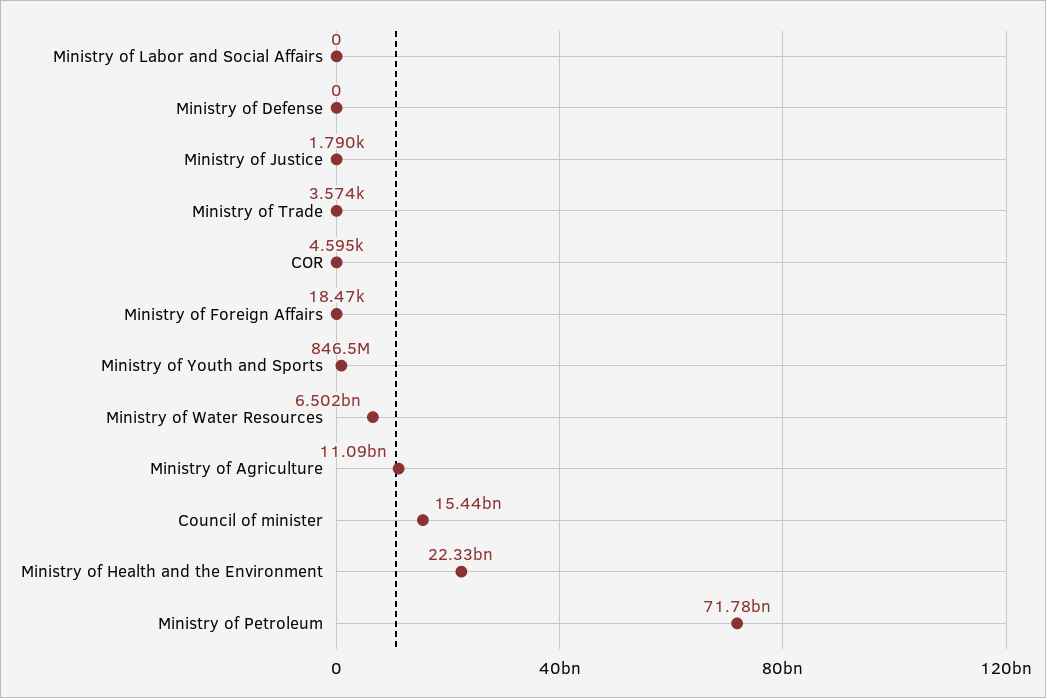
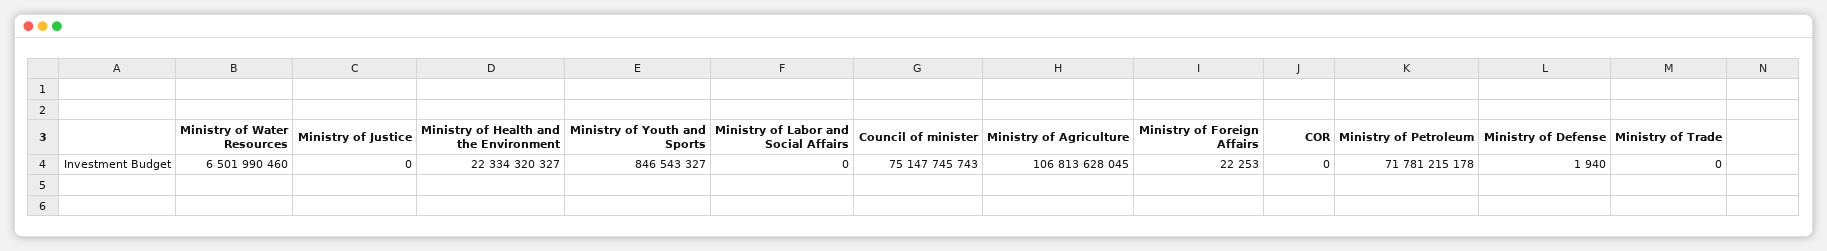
Ministry of Defense: 0 -> 1940
Ministry of Justice: 1790 -> 0
Ministry of Trade: 3574 -> 0
COR: 4595 -> 0
Ministry of Foreign Affairs: 18470 -> 22253
Ministry of Agriculture: 11090000000 -> 106813628045
Council of minister: 15440000000 -> 75147745743

